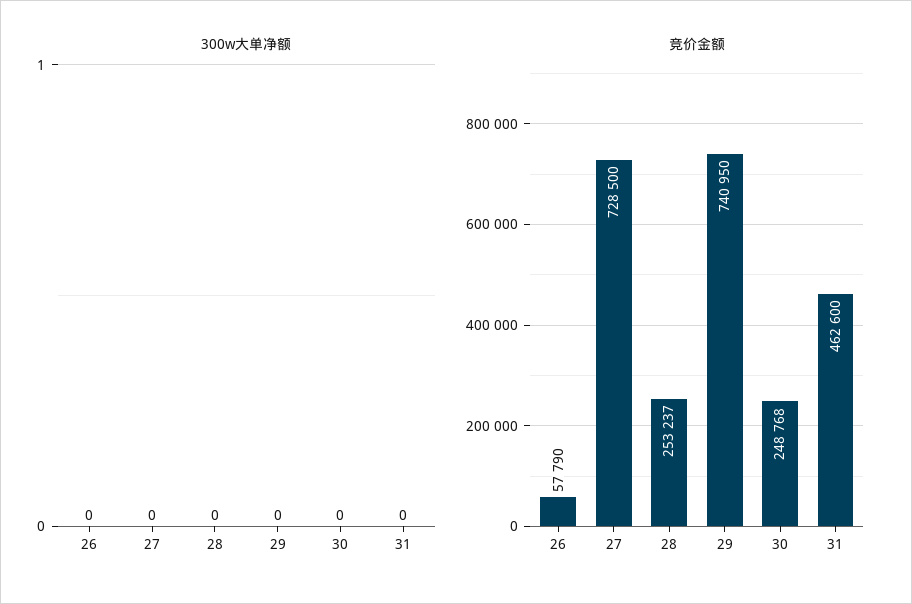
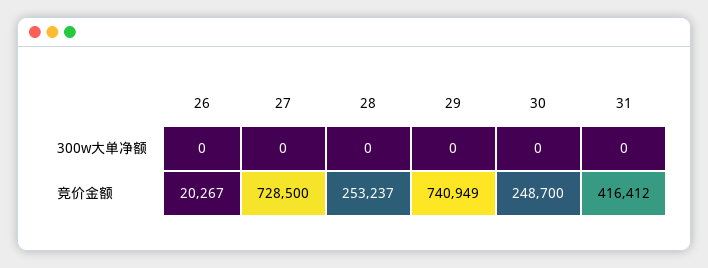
竞价金额, 26: 57790 -> 20267
竞价金额, 29: 740950 -> 740949
竞价金额, 30: 248768 -> 248700
竞价金额, 31: 462600 -> 416412

